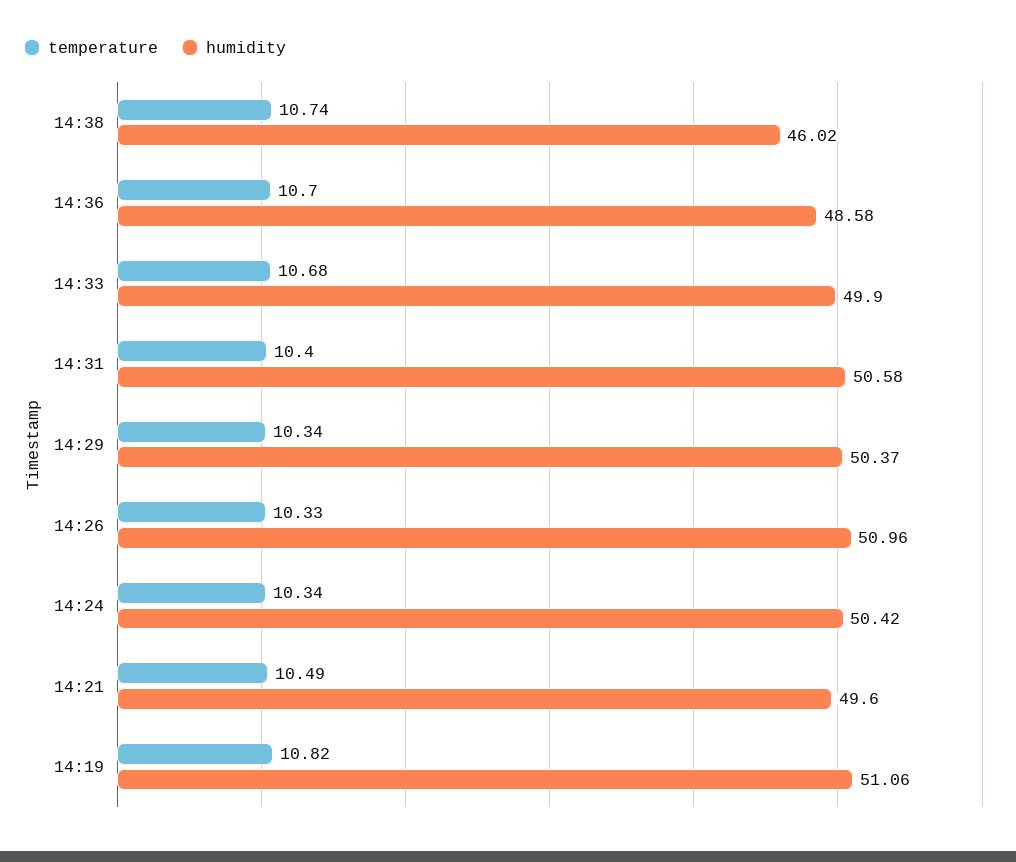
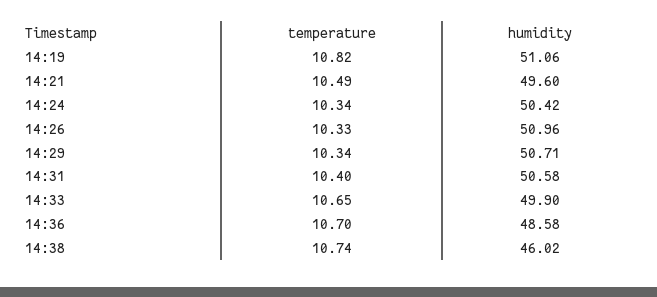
temperature, 14:33: 10.68 -> 10.65
humidity, 14:29: 50.37 -> 50.71

